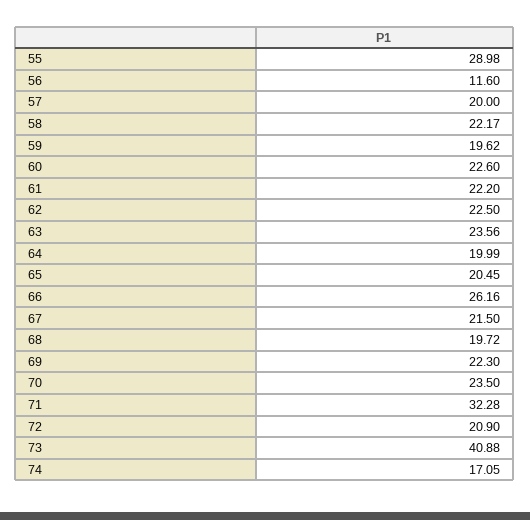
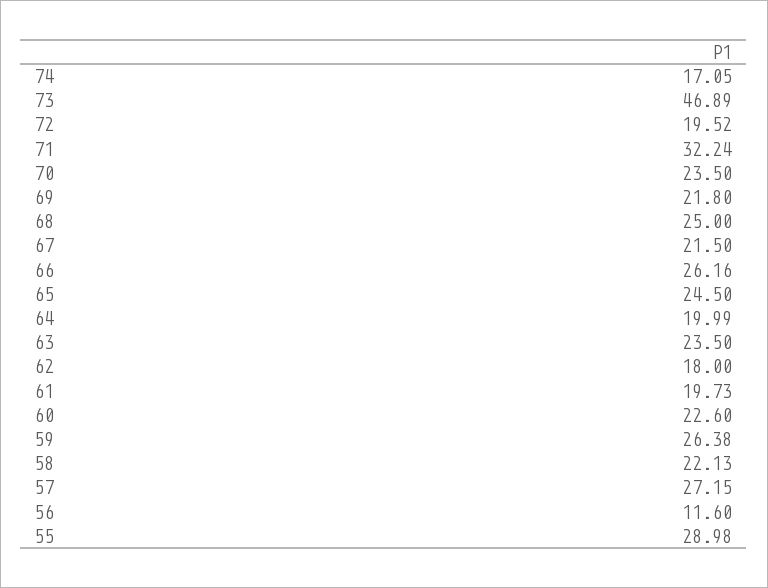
57: 20 -> 27.15
58: 22.17 -> 22.13
59: 19.62 -> 26.38
61: 22.2 -> 19.73
62: 22.5 -> 18
63: 23.56 -> 23.5
65: 20.45 -> 24.5
68: 19.72 -> 25
69: 22.3 -> 21.8
71: 32.28 -> 32.24
72: 20.9 -> 19.52
73: 40.88 -> 46.89

